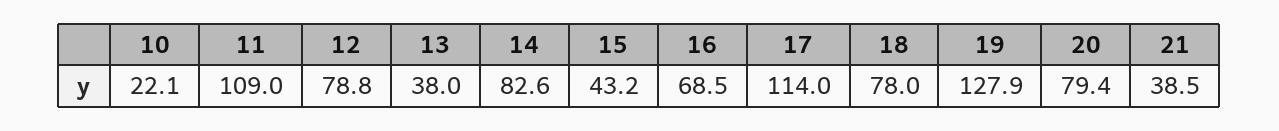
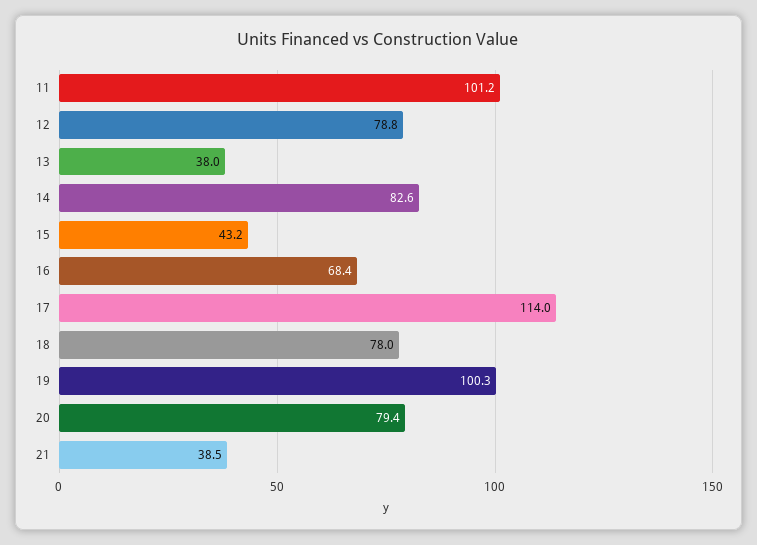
10: 22.1 -> none
11: 109 -> 101.2
16: 68.5 -> 68.4
19: 127.9 -> 100.3

